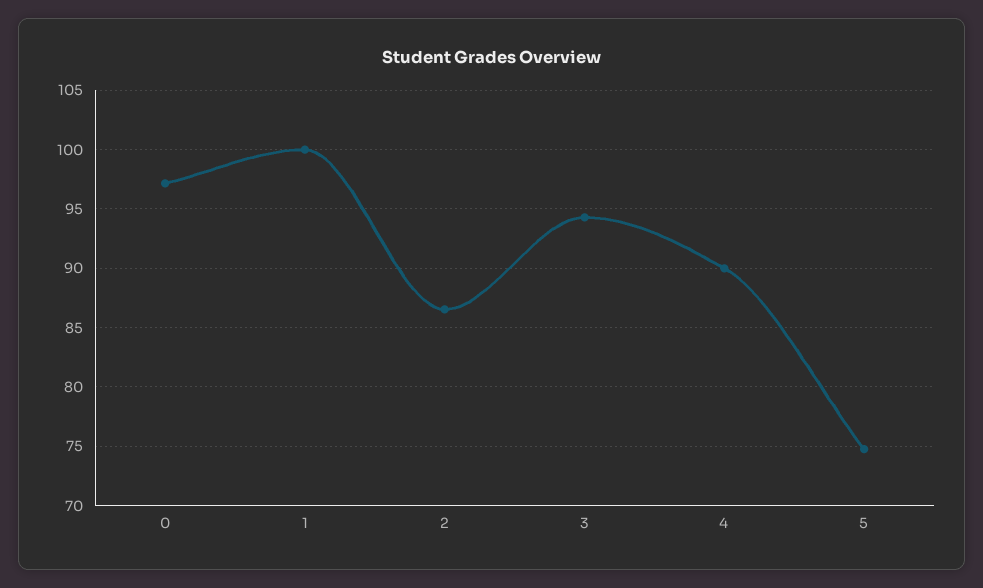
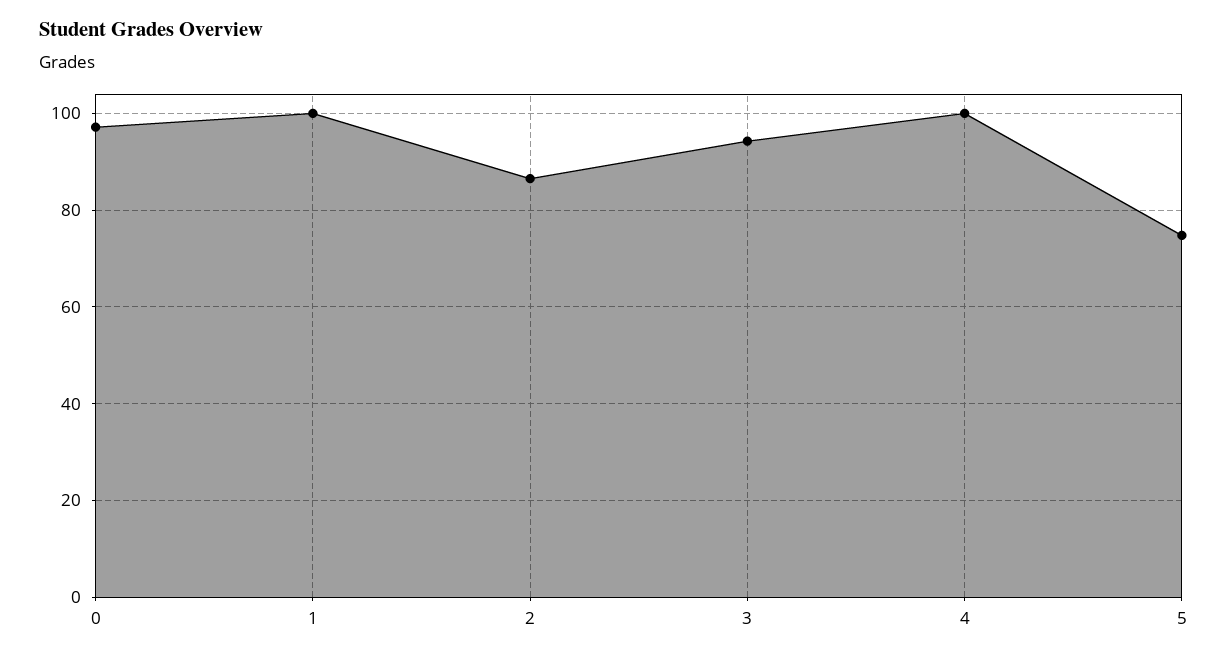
4: 90 -> 100

